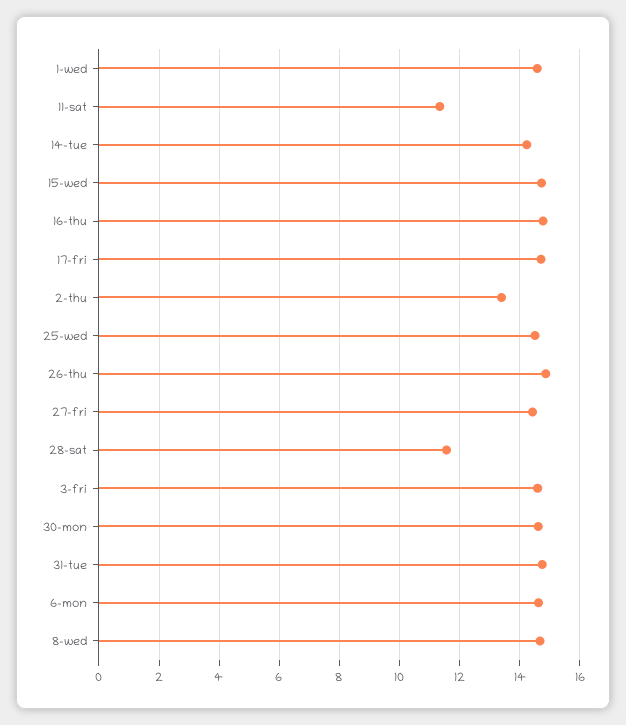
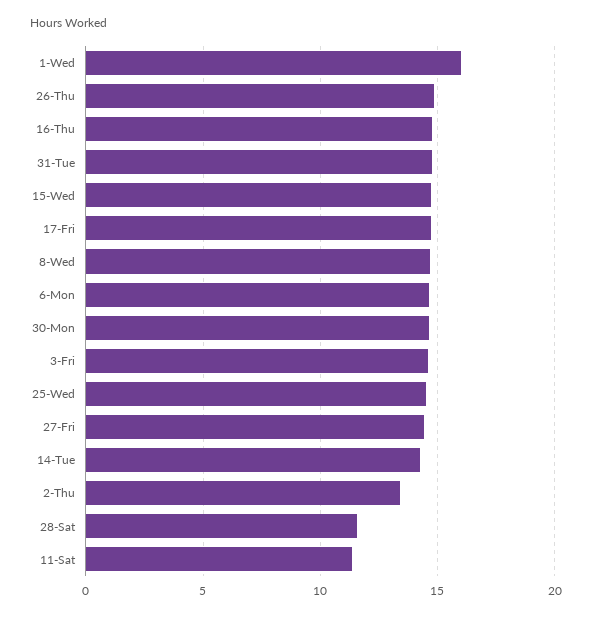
1-wed: 14.6 -> 16

